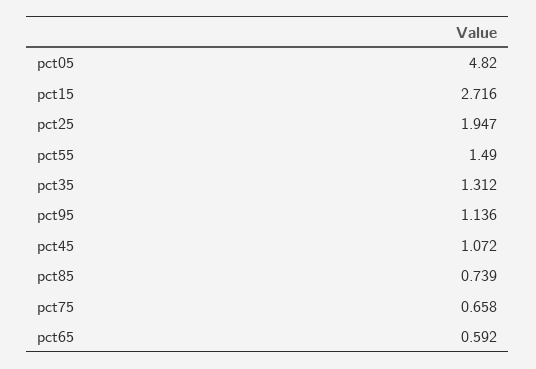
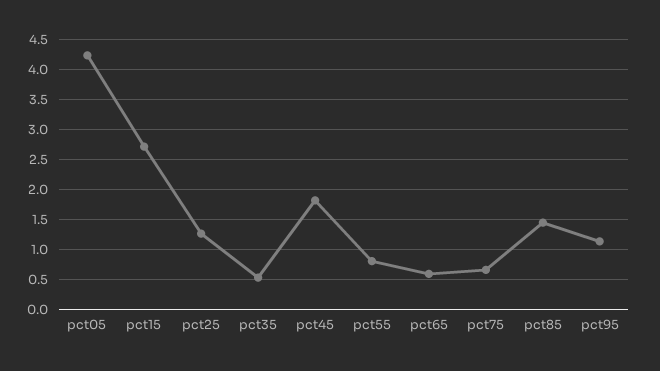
pct05: 4.82 -> 4.25
pct25: 1.947 -> 1.25
pct55: 1.49 -> 0.75
pct35: 1.312 -> 0.5
pct45: 1.072 -> 1.75
pct85: 0.739 -> 1.5

